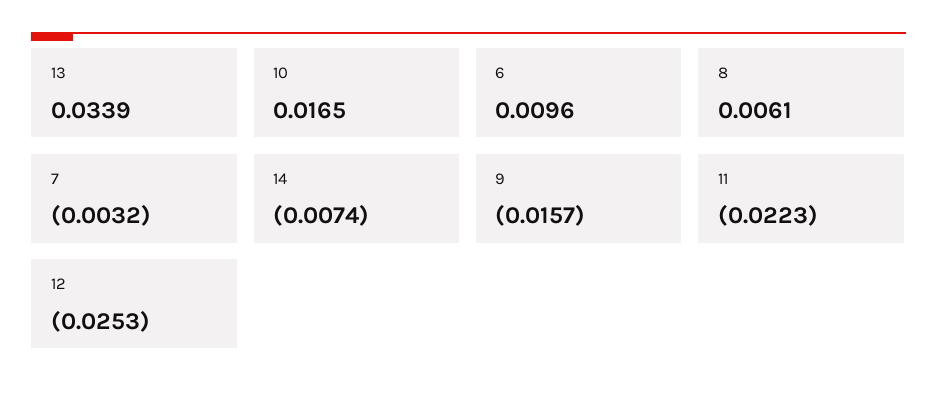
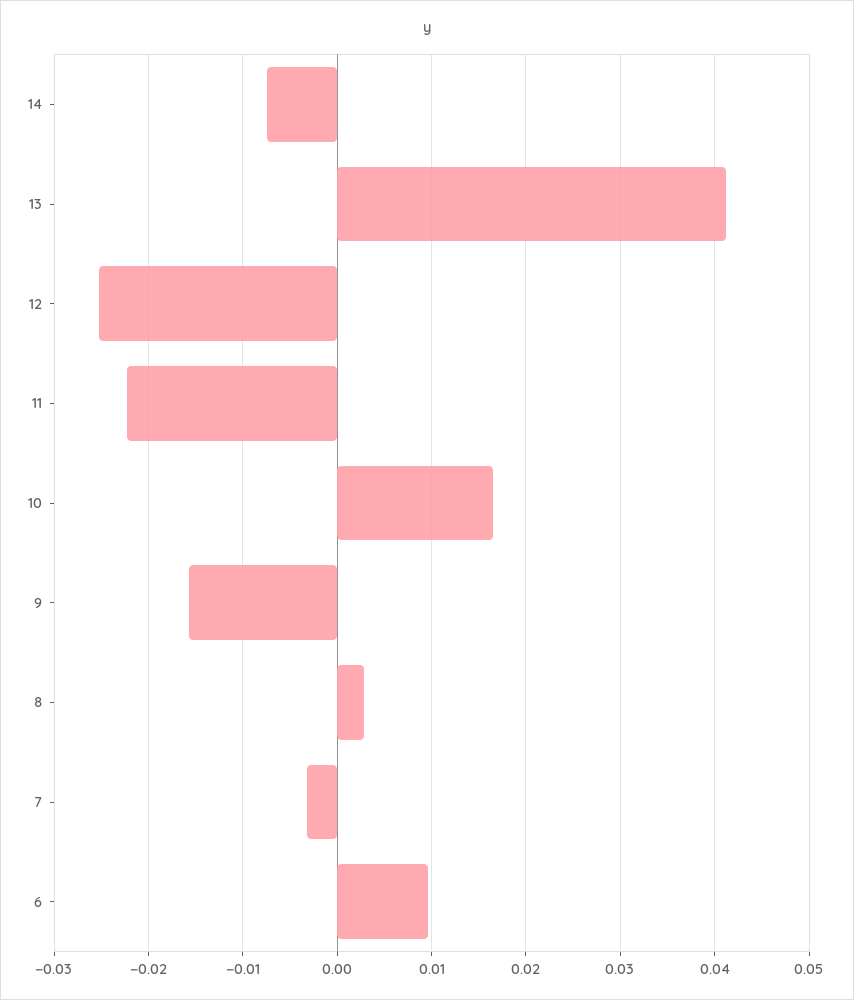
13: 0.0339 -> 0.041
8: 0.0061 -> 0.003

